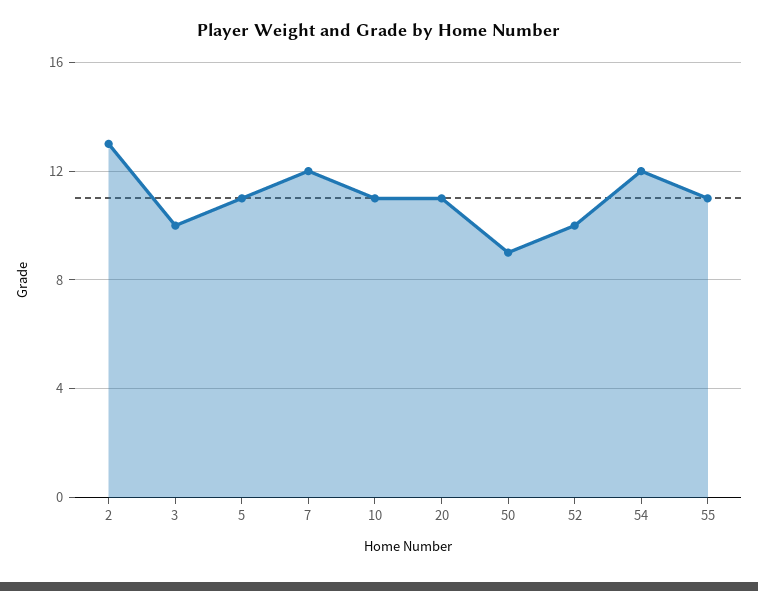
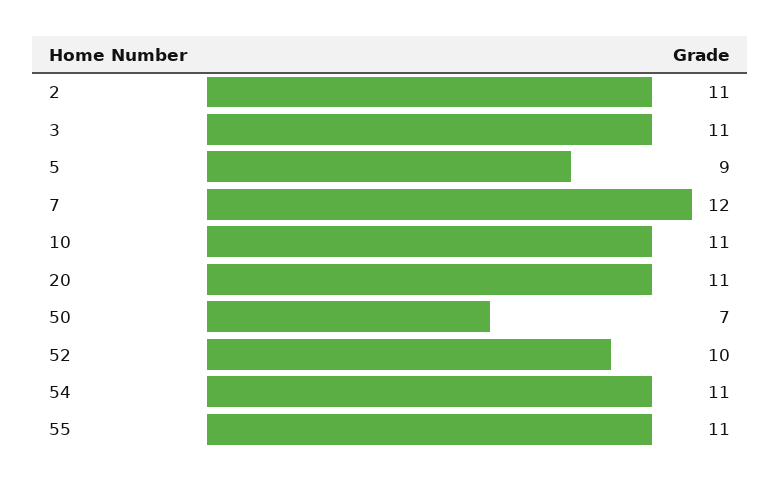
2: 13 -> 11
3: 10 -> 11
5: 11 -> 9
50: 9 -> 7
54: 12 -> 11

